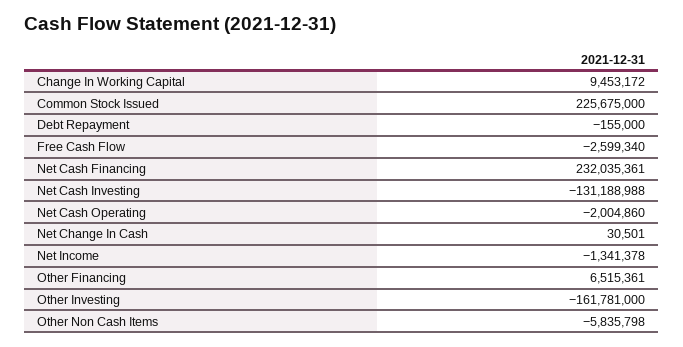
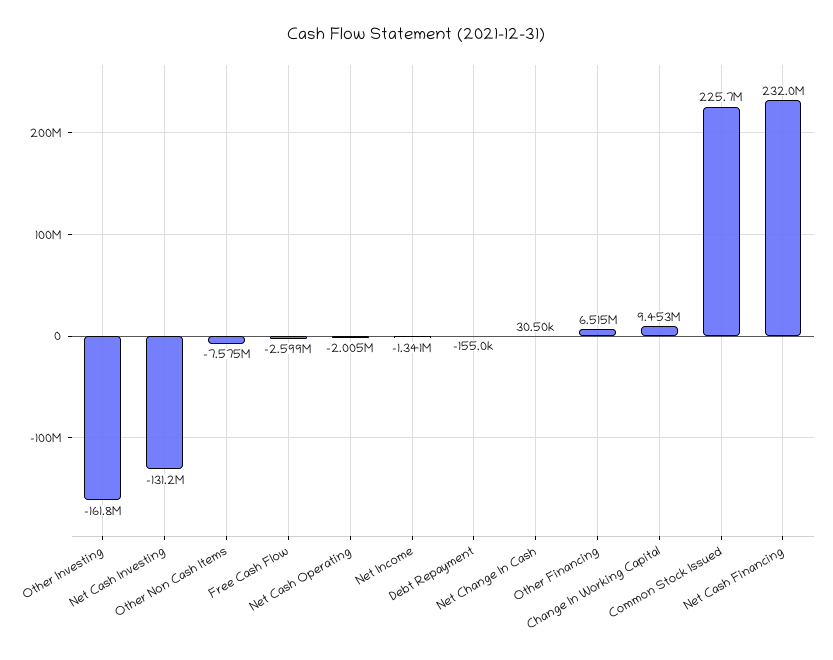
Other Non Cash Items: -5835798 -> -7575000

